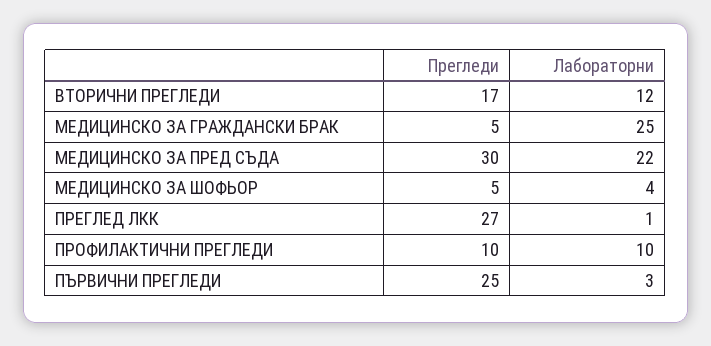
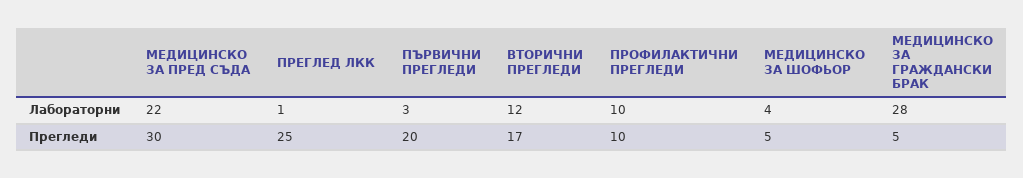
Лабораторни, МЕДИЦИНСКО ЗА ГРАЖДАНСКИ БРАК: 25 -> 28
Прегледи, ПРЕГЛЕД ЛКК: 27 -> 25
Прегледи, ПЪРВИЧНИ ПРЕГЛЕДИ: 25 -> 20

